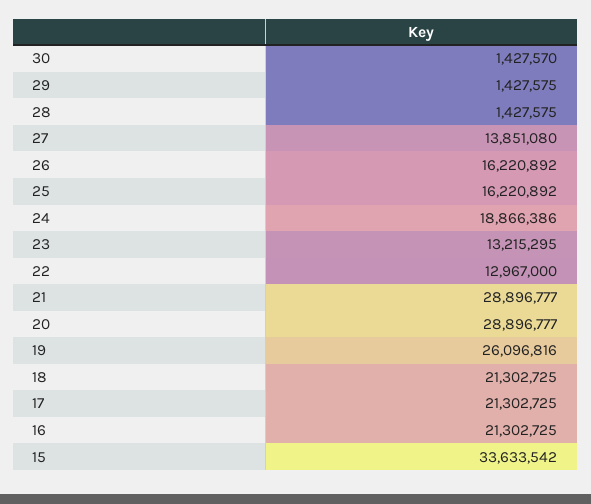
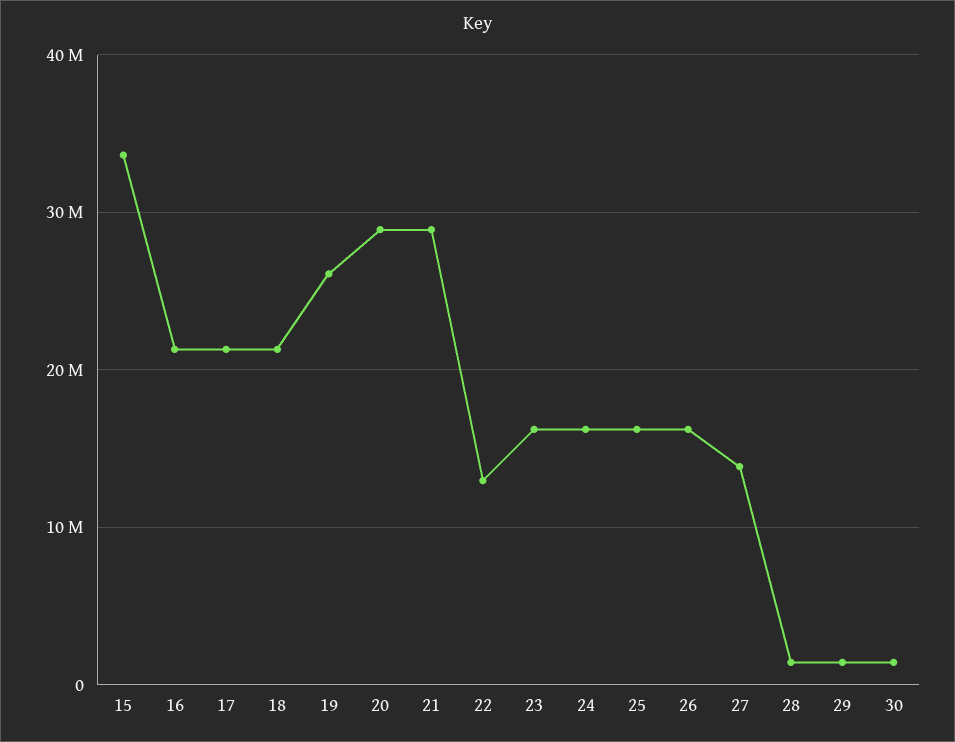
24: 18866386 -> 16000000
23: 13215295 -> 16000000

